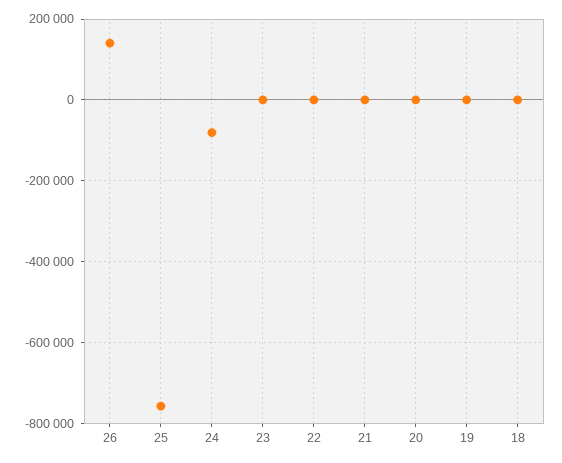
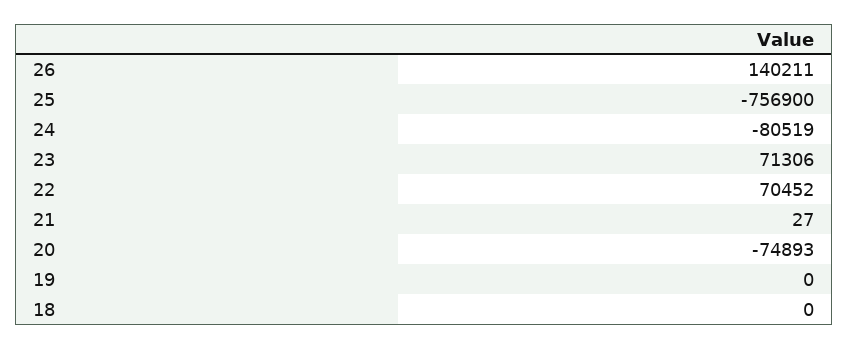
23: 0 -> 71306
22: 0 -> 70452
20: 0 -> -74893

